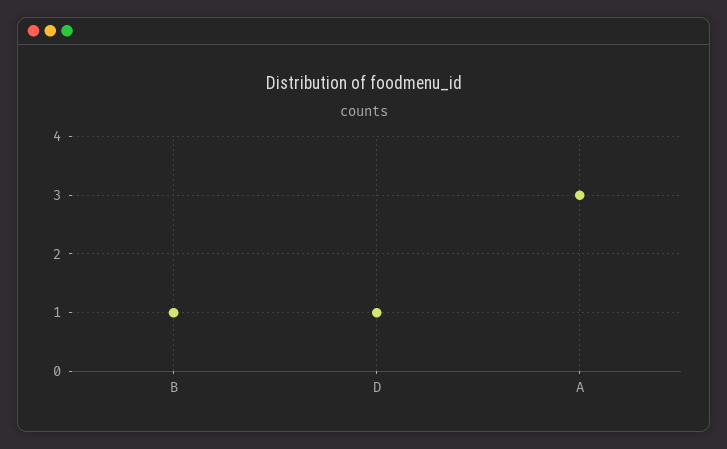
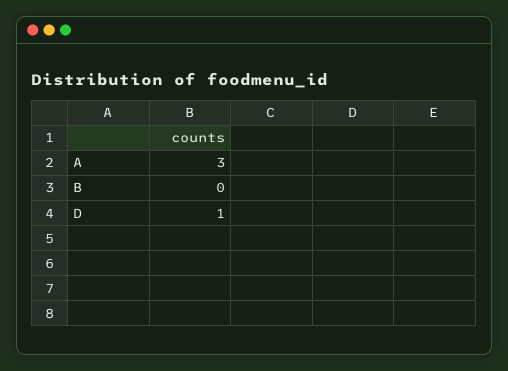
B: 1 -> 0

